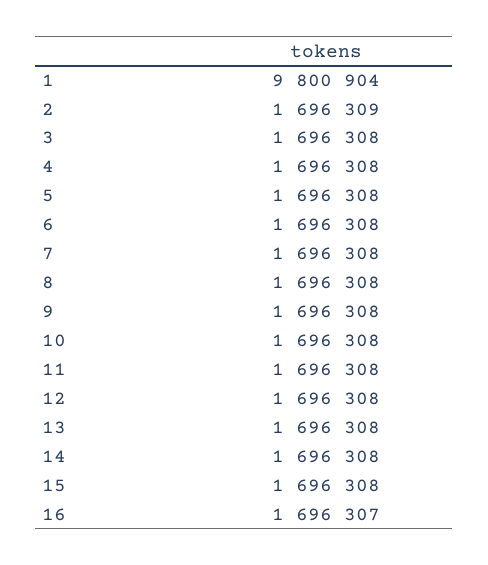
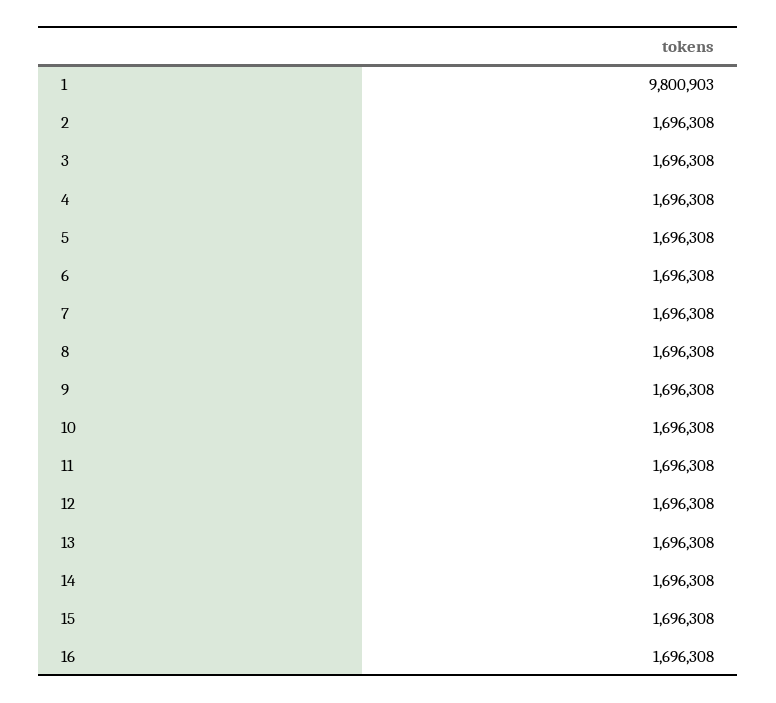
1: 9800904 -> 9800903
2: 1696309 -> 1696308
16: 1696307 -> 1696308

